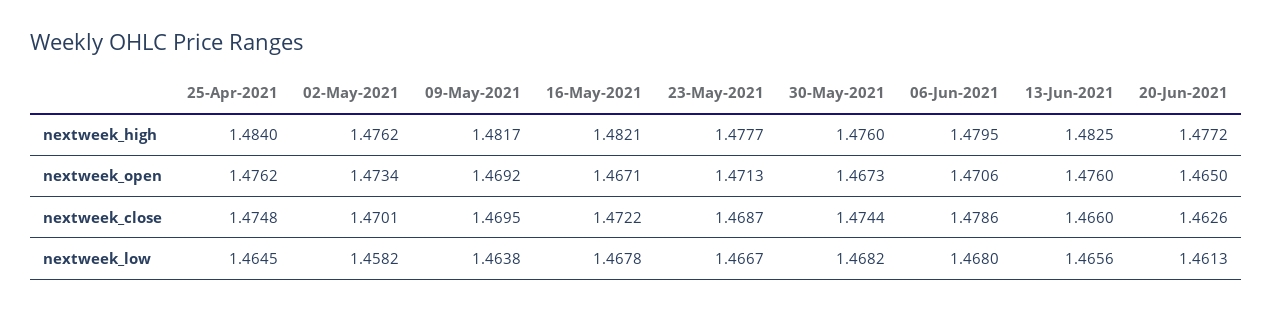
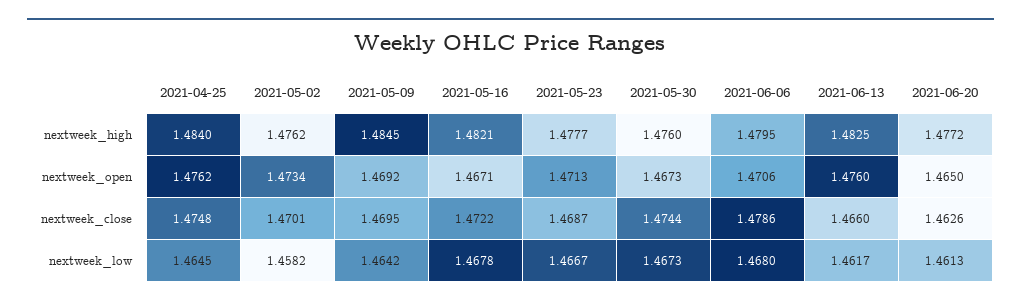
09-May-2021, nextweek_high: 1.4817 -> 1.4845
09-May-2021, nextweek_low: 1.4638 -> 1.4642
30-May-2021, nextweek_low: 1.4682 -> 1.4673
13-Jun-2021, nextweek_low: 1.4656 -> 1.4617

